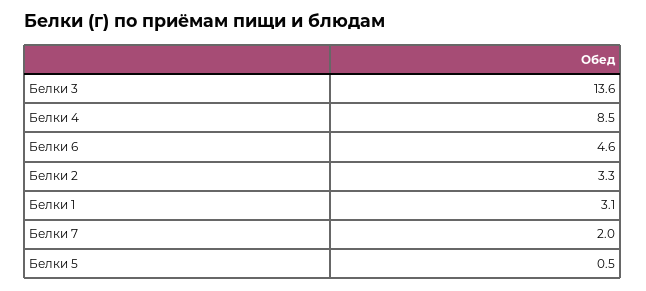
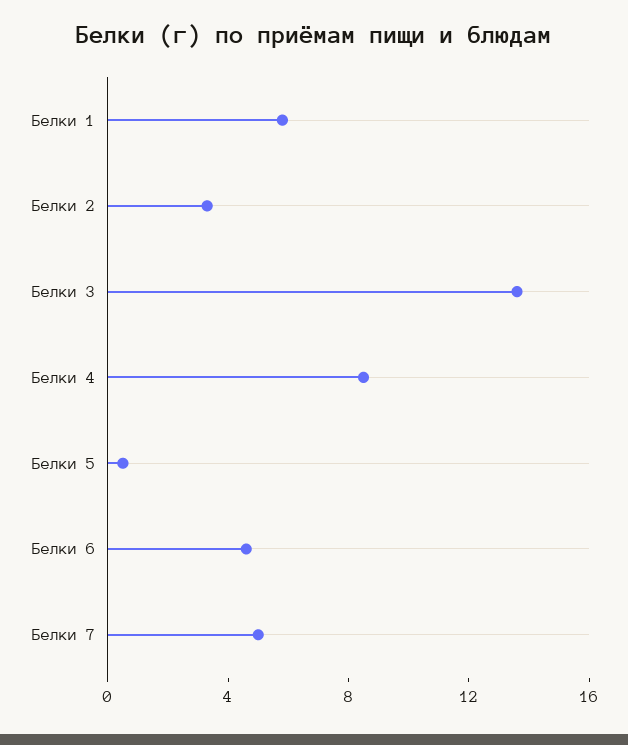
Белки 1: 3.1 -> 6
Белки 7: 2 -> 5

